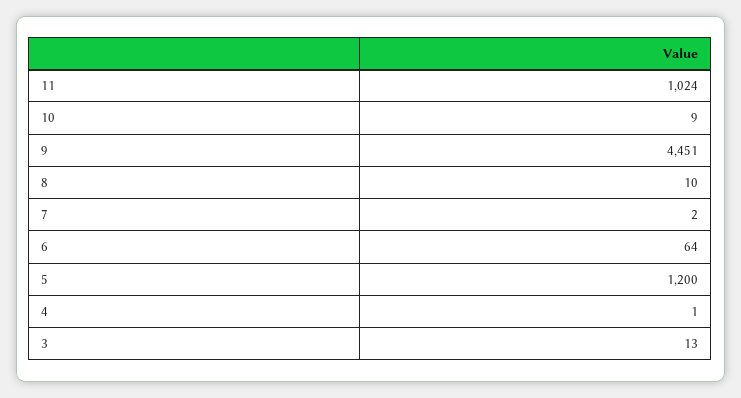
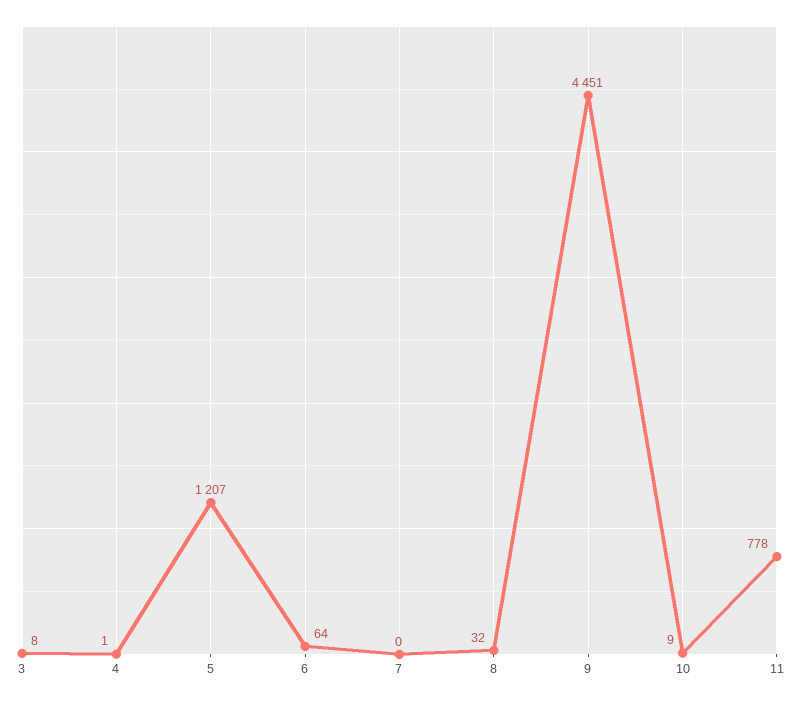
11: 1024 -> 778
8: 10 -> 32
7: 2 -> 0
5: 1200 -> 1207
3: 13 -> 8

